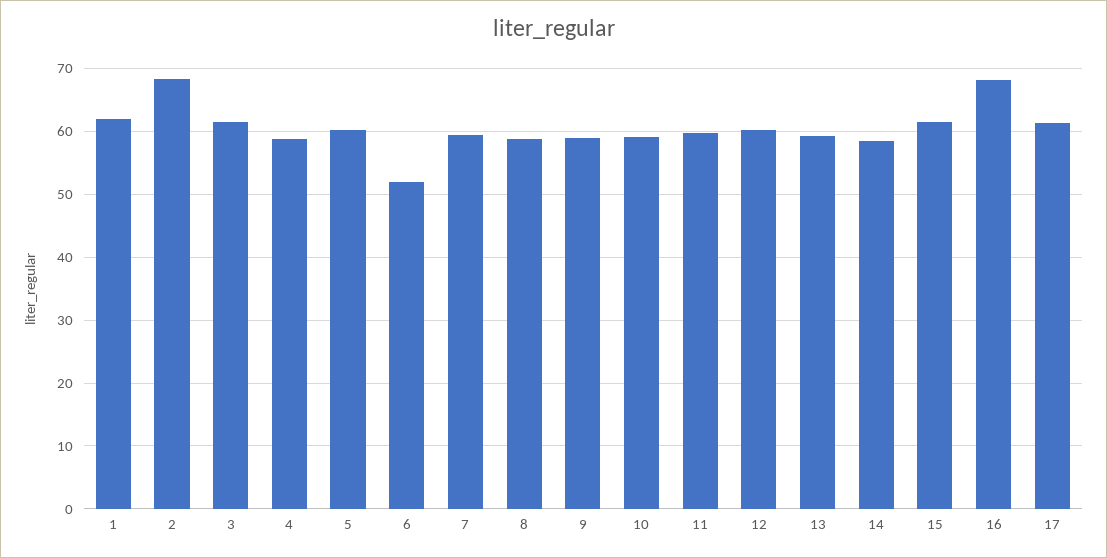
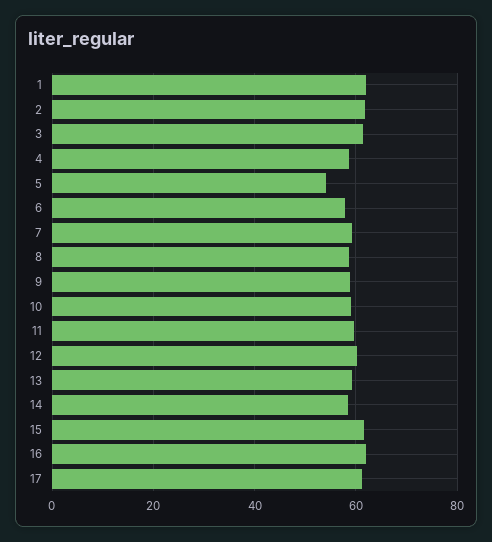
2: 68 -> 62
5: 60 -> 54
6: 52 -> 58
16: 68 -> 62

